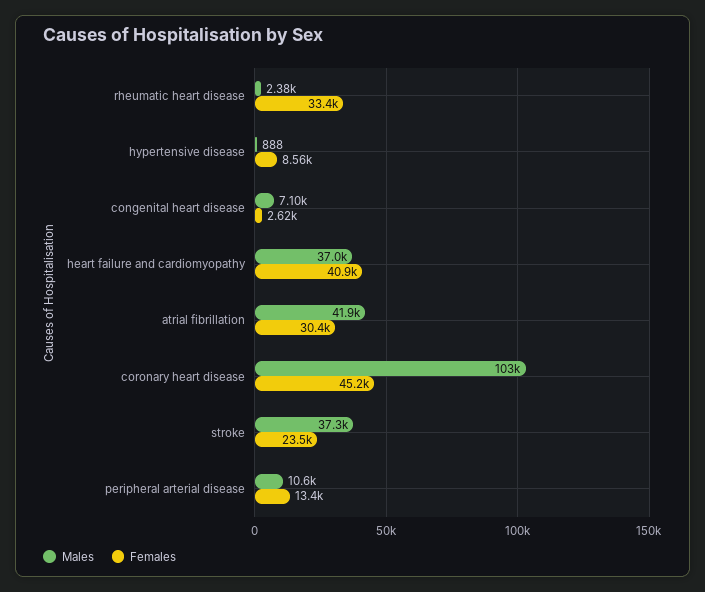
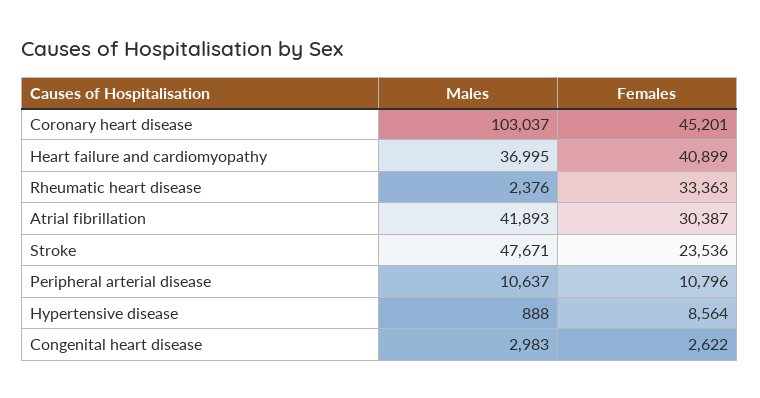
Males, congenital heart disease: 7100 -> 2983
Males, stroke: 37300 -> 47671
Females, peripheral arterial disease: 13400 -> 10796

